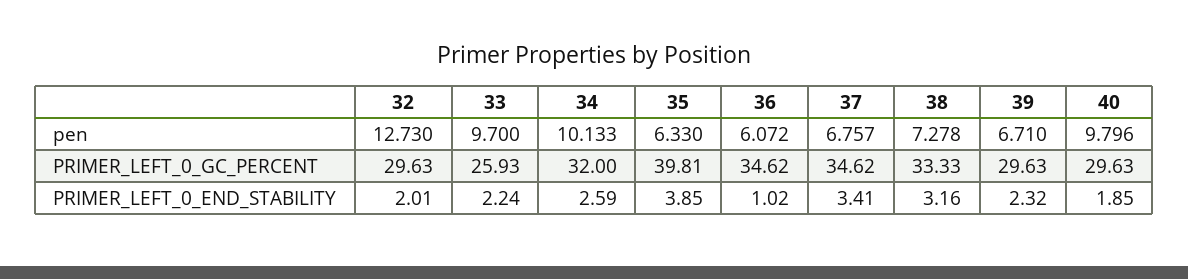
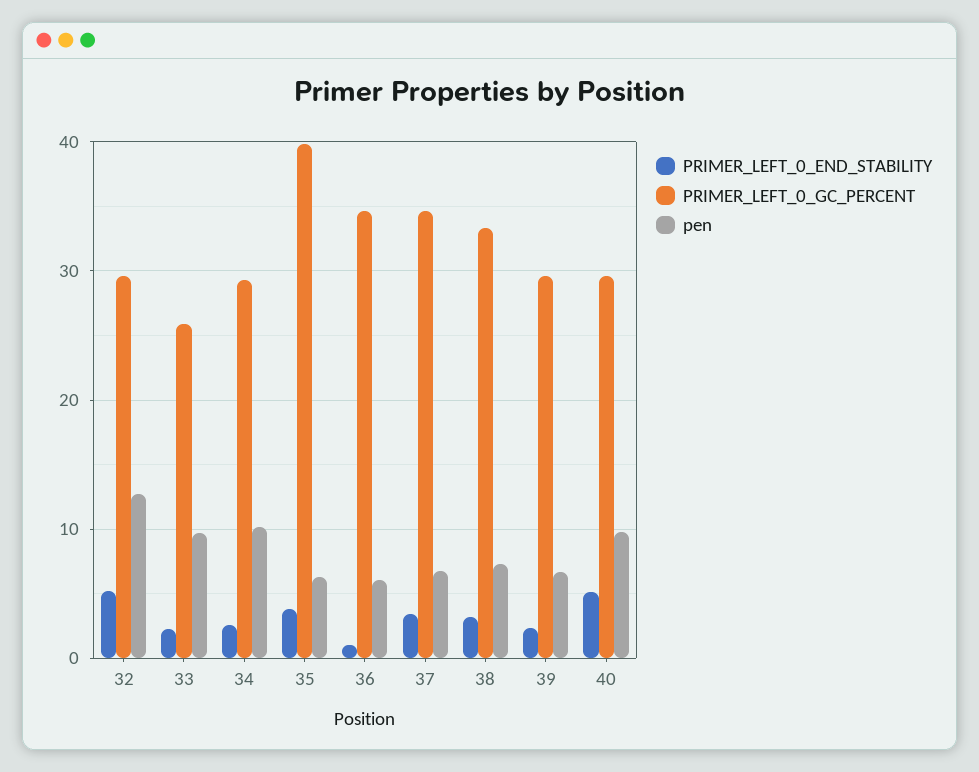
PRIMER_LEFT_0_GC_PERCENT, 34: 32 -> 29
PRIMER_LEFT_0_END_STABILITY, 32: 2.01 -> 5
PRIMER_LEFT_0_END_STABILITY, 40: 1.85 -> 5

